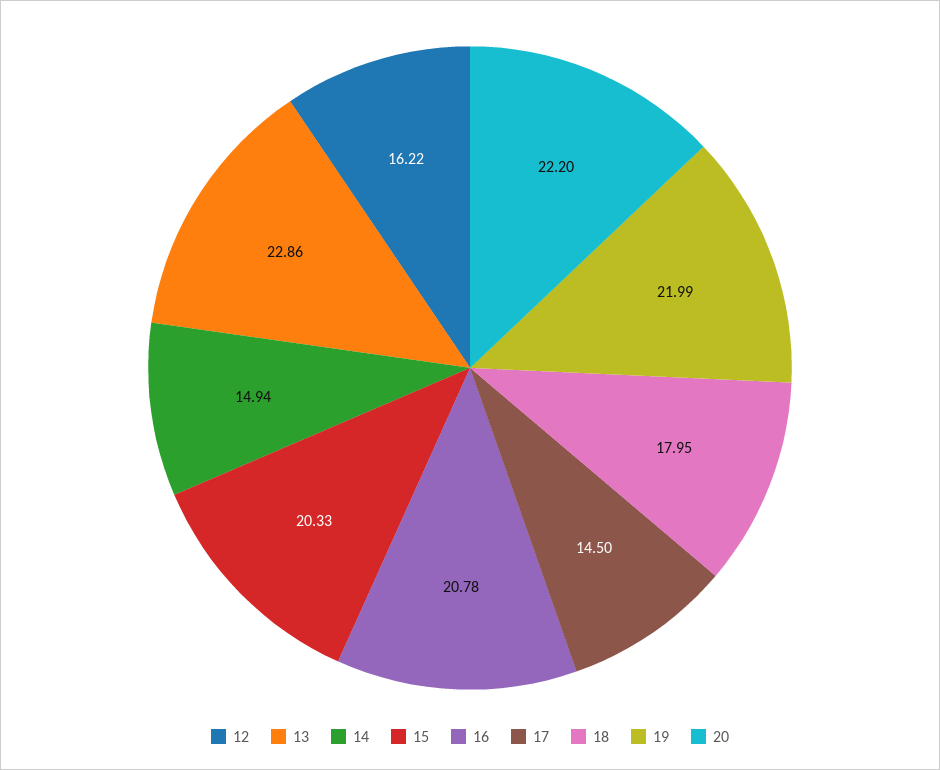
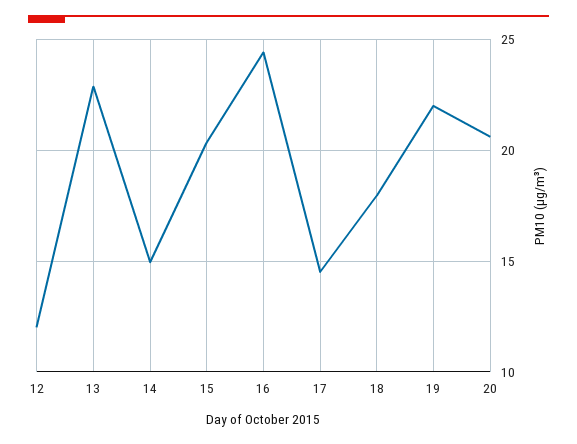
12: 16.22 -> 12
16: 20.78 -> 24.5
20: 22.2 -> 20.5

